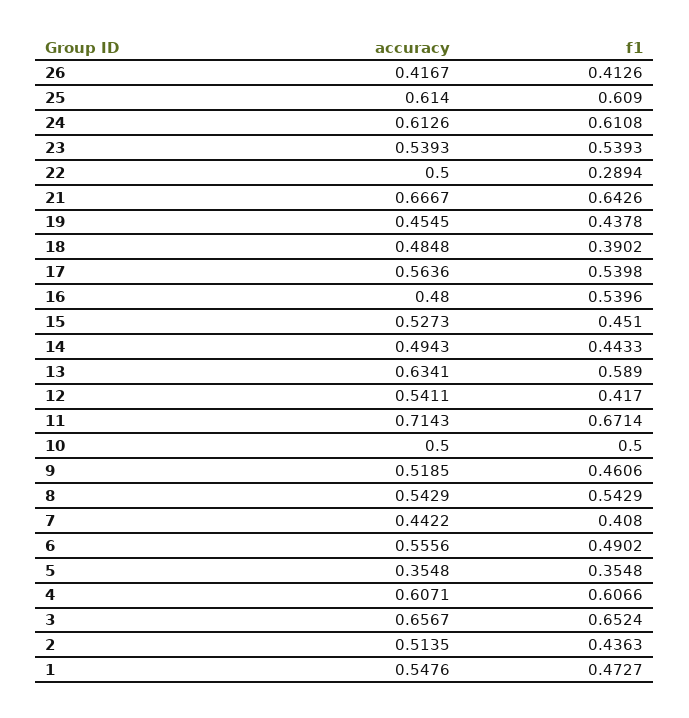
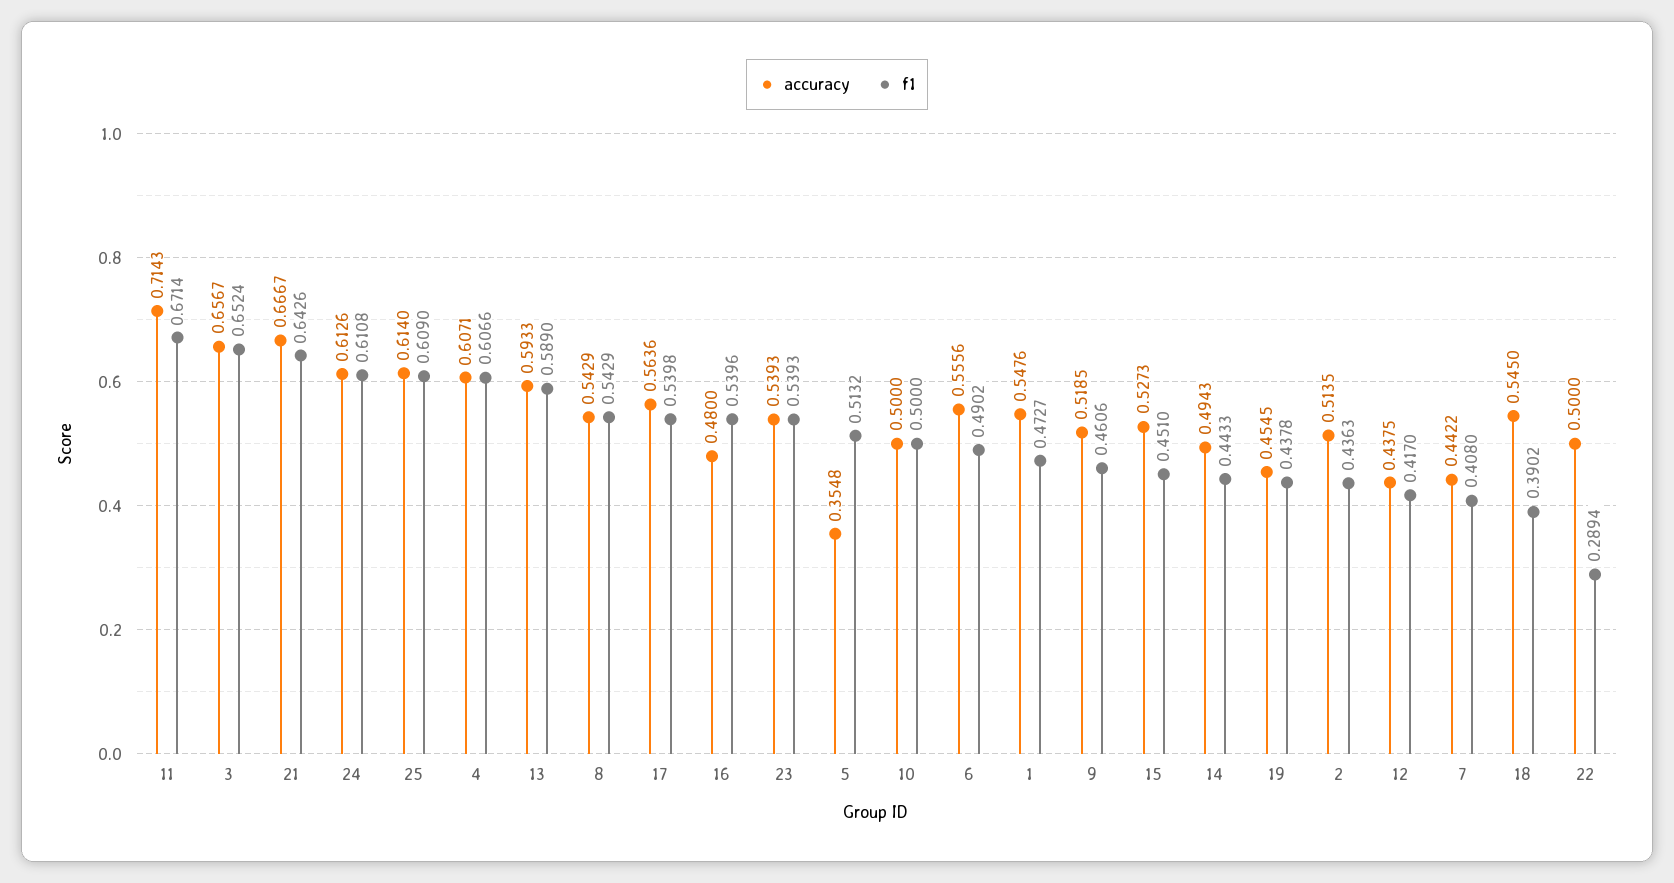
accuracy, 26: 0.4167 -> none
f1, 26: 0.4126 -> none
accuracy, 18: 0.4848 -> 0.545
accuracy, 13: 0.6341 -> 0.5933
accuracy, 12: 0.5411 -> 0.4375
f1, 5: 0.3548 -> 0.5132

